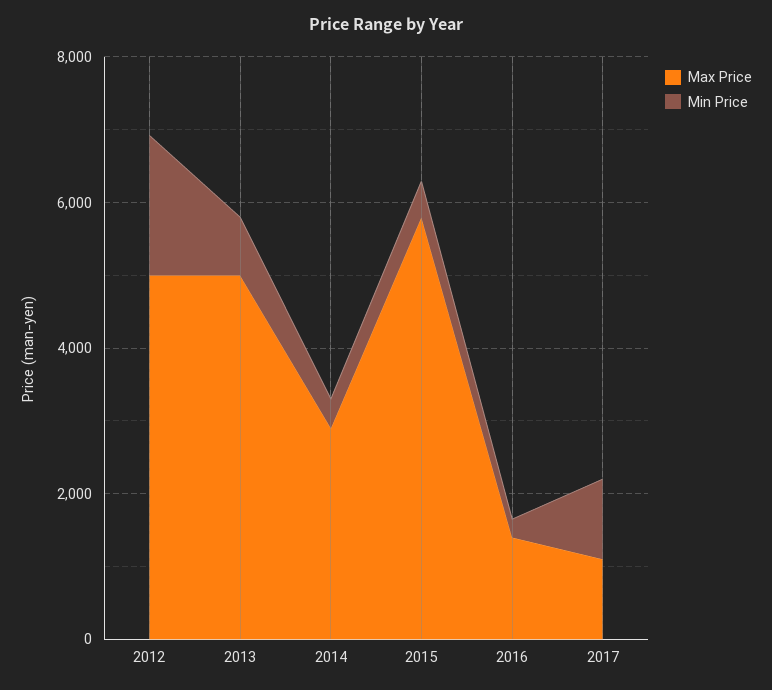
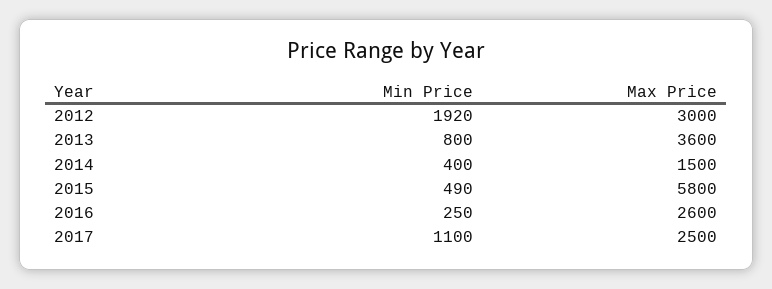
Max Price, 2012: 5000 -> 3000
Max Price, 2013: 5000 -> 3600
Max Price, 2014: 3000 -> 1500
Max Price, 2016: 1500 -> 2600
Max Price, 2017: 1000 -> 2500

